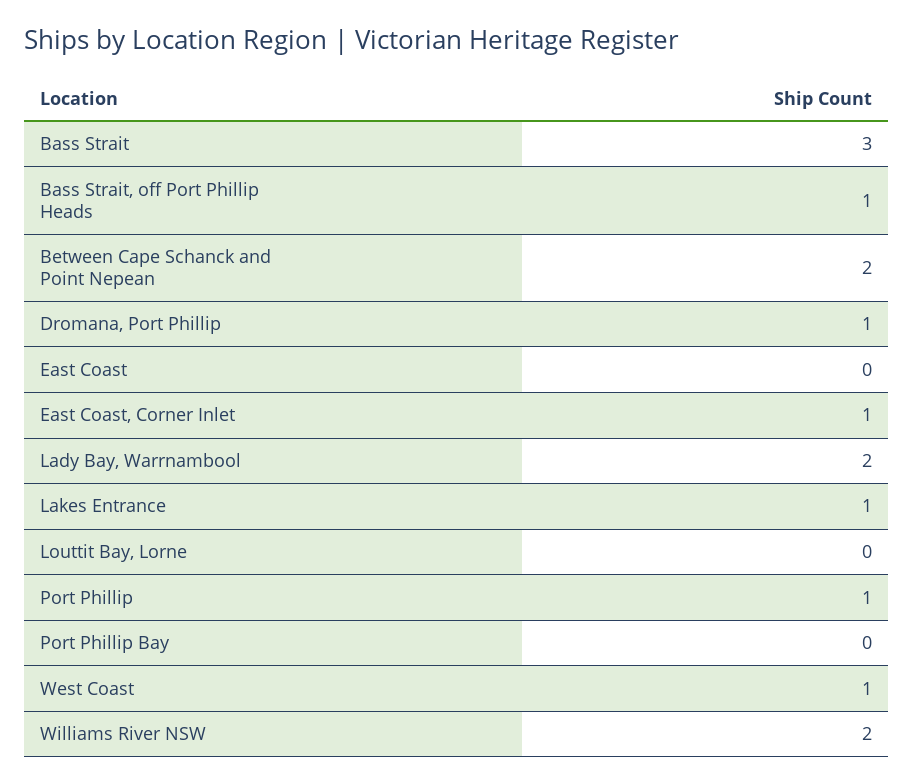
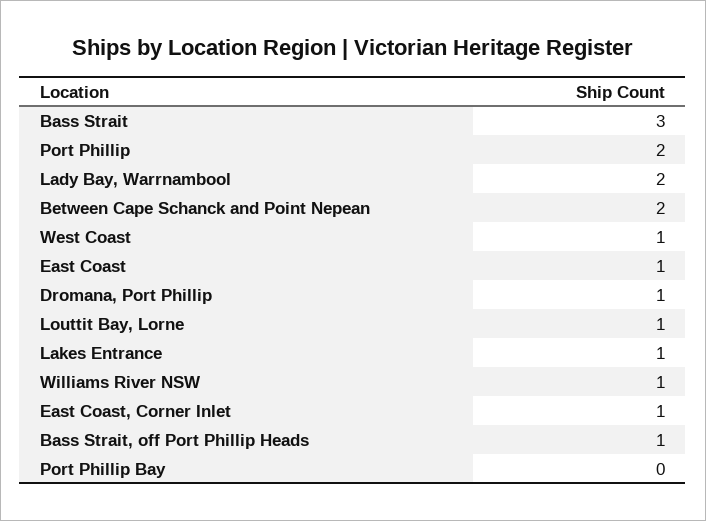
East Coast: 0 -> 1
Louttit Bay, Lorne: 0 -> 1
Port Phillip: 1 -> 2
Williams River NSW: 2 -> 1

